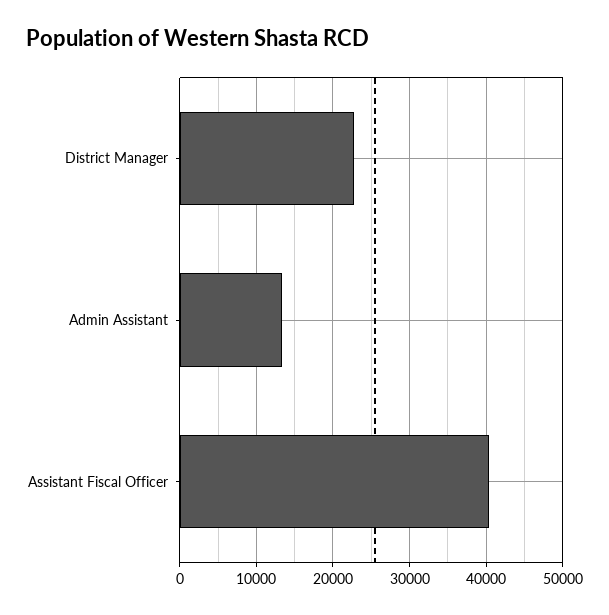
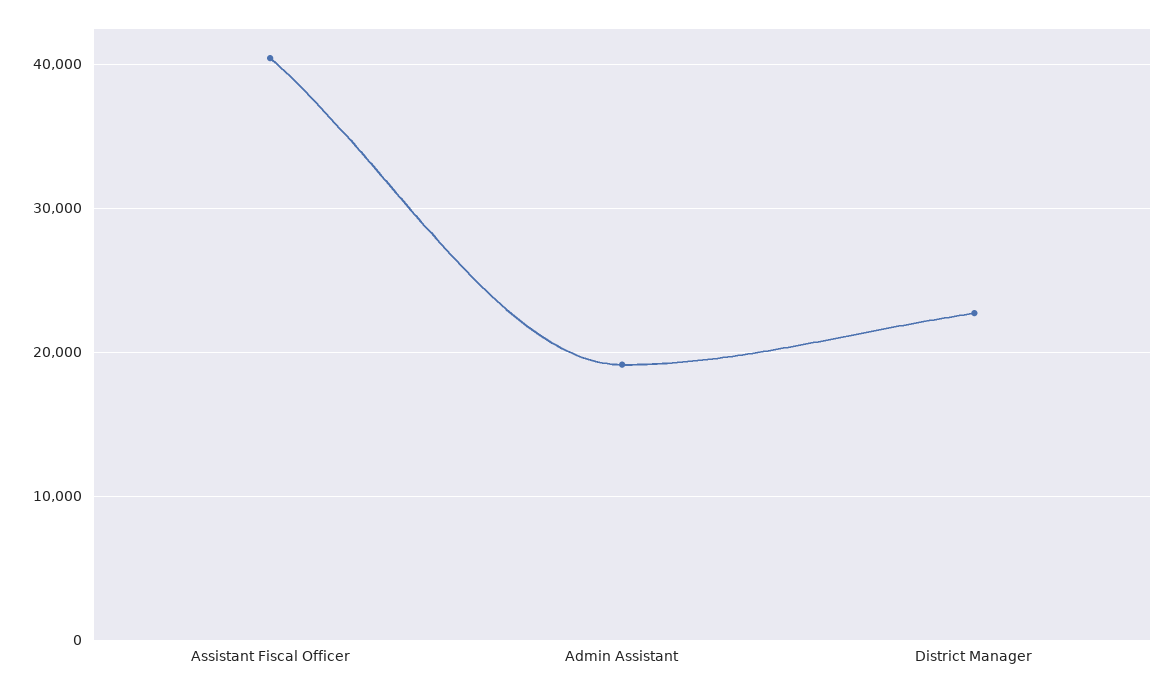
Admin Assistant: 13000 -> 19000

